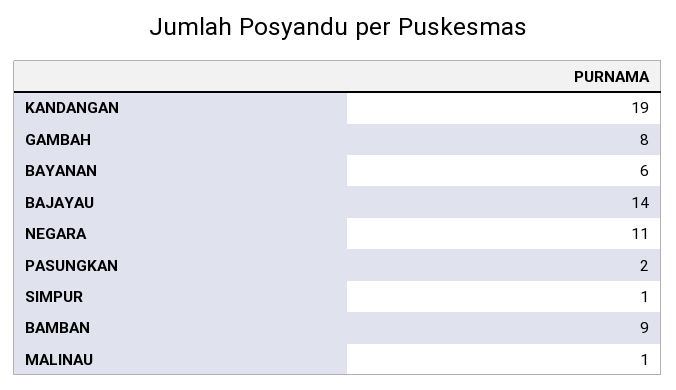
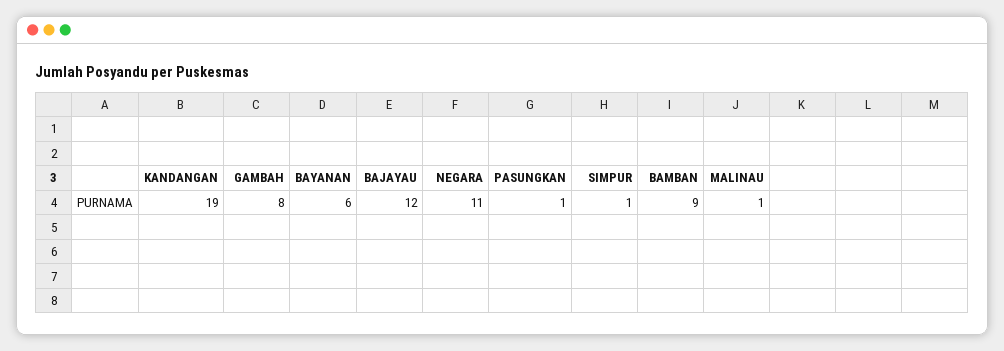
BAJAYAU: 14 -> 12
PASUNGKAN: 2 -> 1

